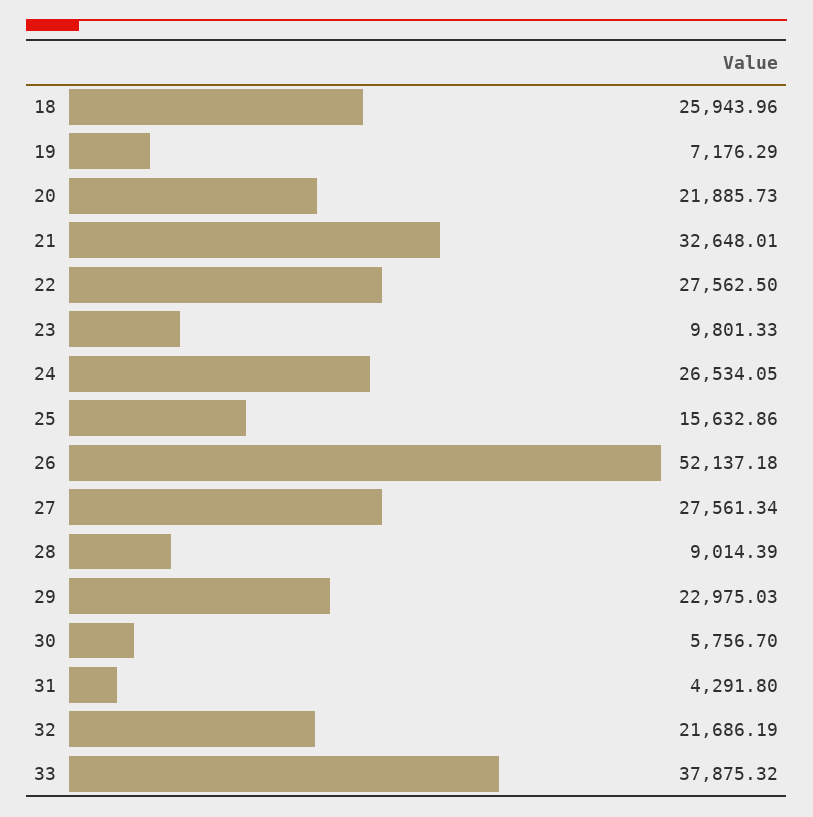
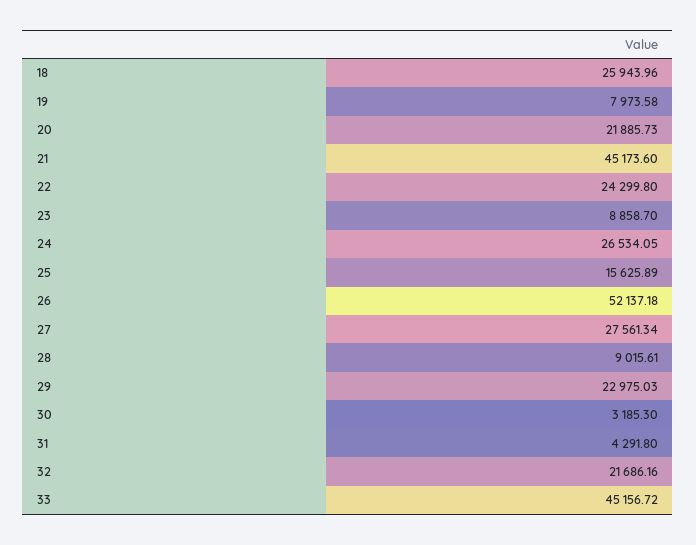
19: 7176.29 -> 7973.58
21: 32648.01 -> 45173.6
22: 27562.5 -> 24299.8
23: 9801.33 -> 8858.7
25: 15632.86 -> 15625.89
28: 9014.39 -> 9015.61
30: 5756.7 -> 3185.3
32: 21686.19 -> 21686.16
33: 37875.32 -> 45156.72

